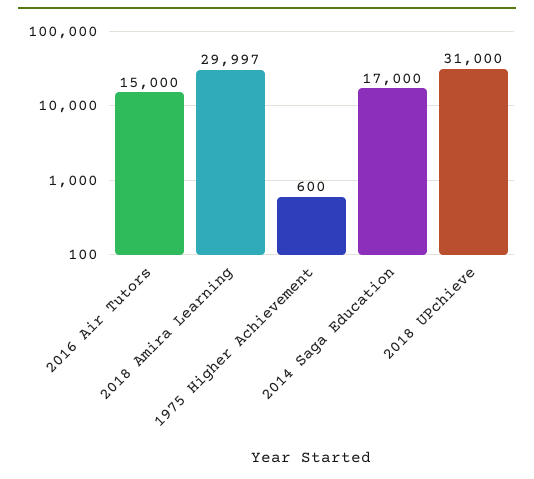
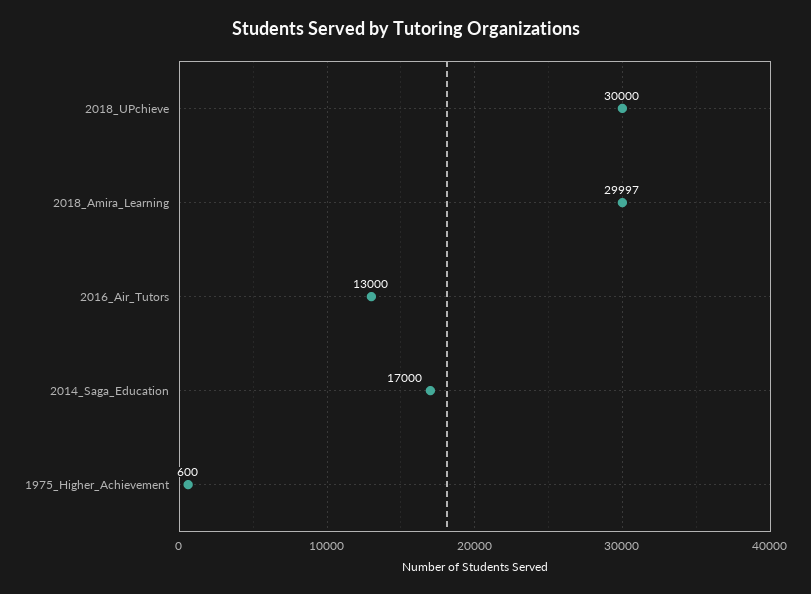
2016 Air Tutors: 15000 -> 13000
2018 UPchieve: 31000 -> 30000

